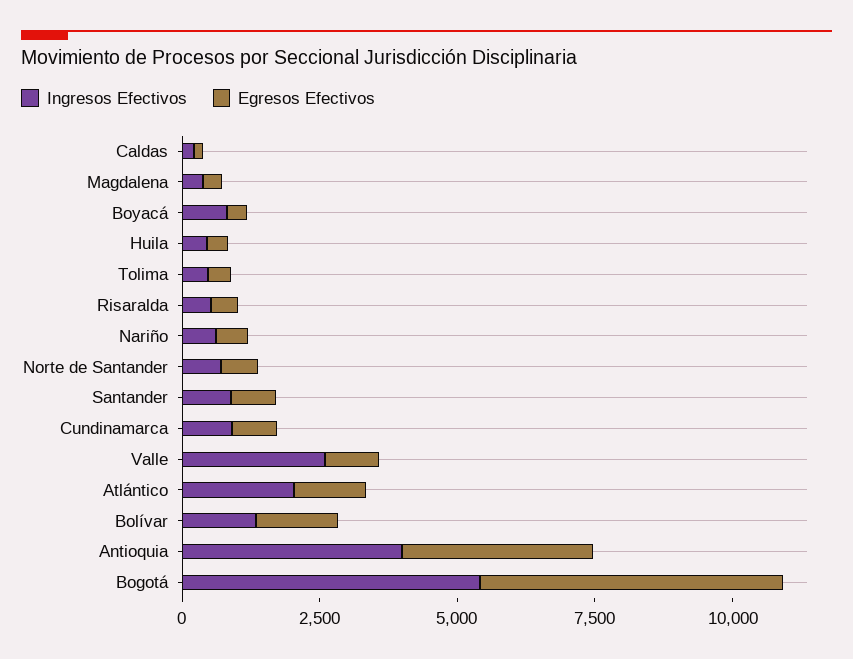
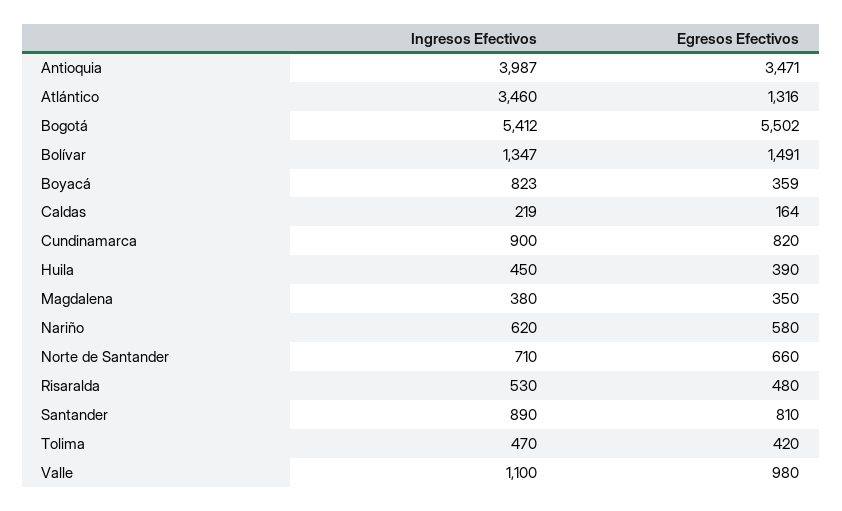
Ingresos Efectivos, Valle: 2500 -> 1100
Ingresos Efectivos, Atlántico: 2000 -> 3460

